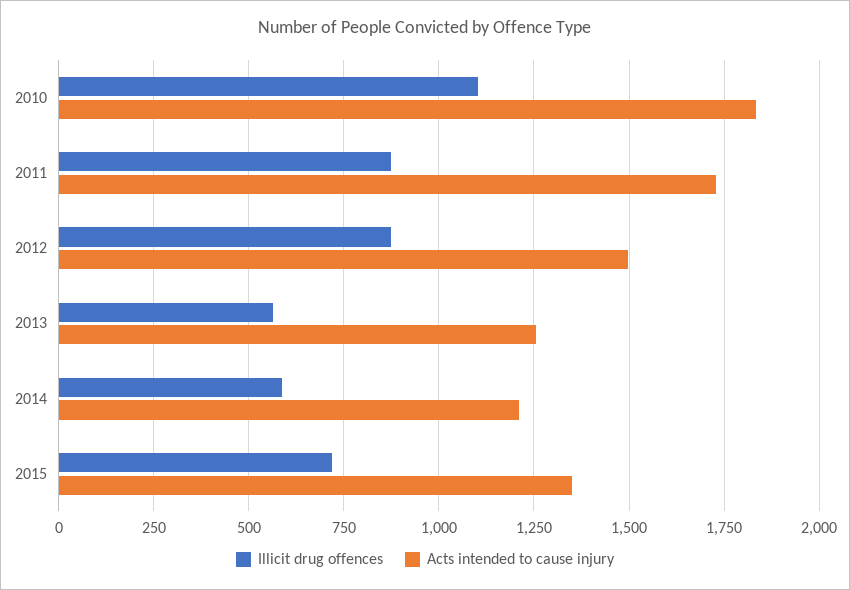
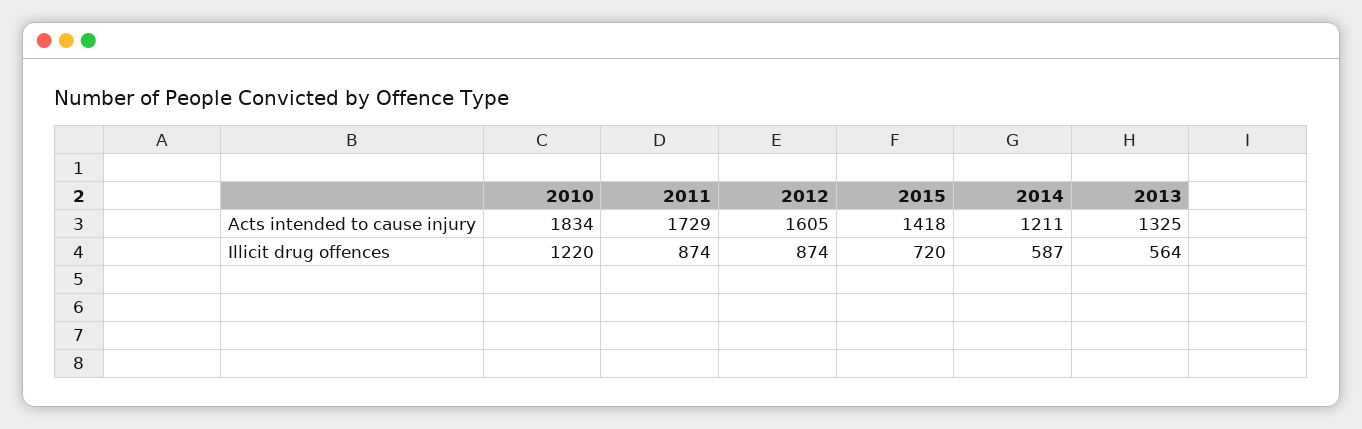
Illicit drug offences, 2010: 1100 -> 1220
Acts intended to cause injury, 2012: 1500 -> 1605
Acts intended to cause injury, 2013: 1250 -> 1325
Acts intended to cause injury, 2015: 1350 -> 1418

